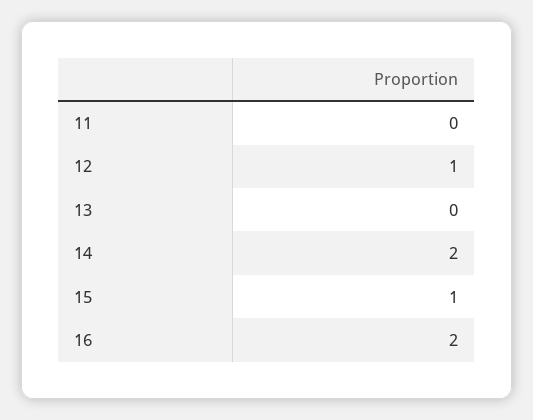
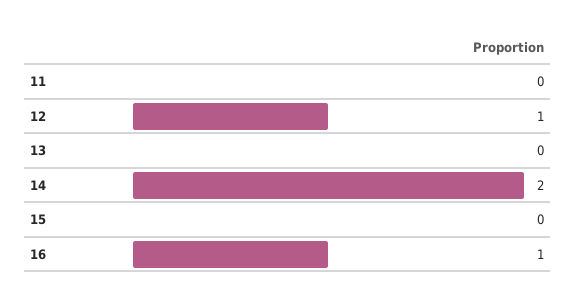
15: 1 -> 0
16: 2 -> 1

